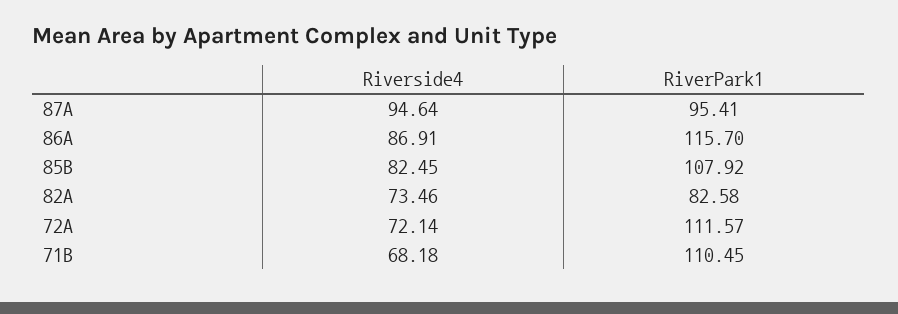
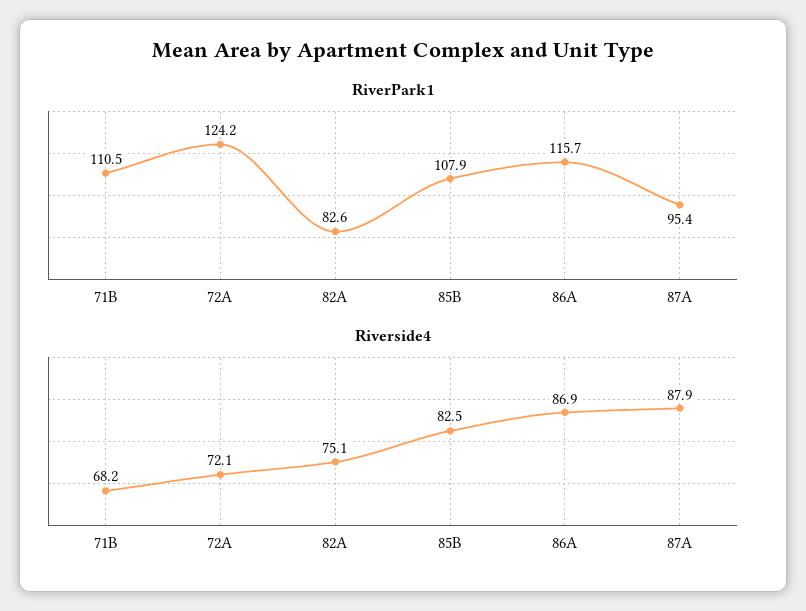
Riverside4, 87A: 94.64 -> 87.9
Riverside4, 82A: 73.46 -> 75.1
RiverPark1, 72A: 111.57 -> 124.2

